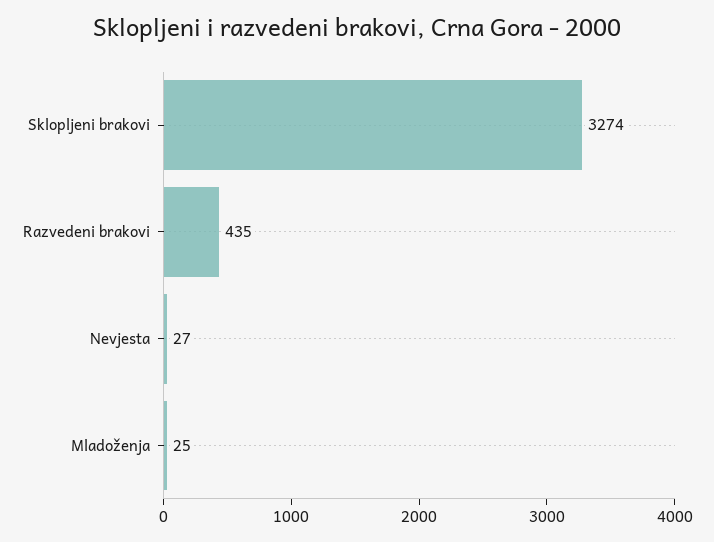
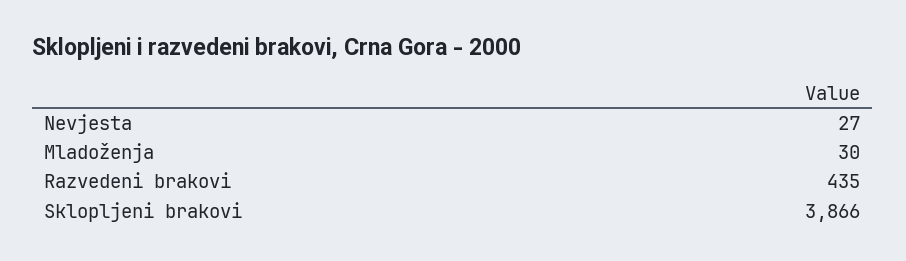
Sklopljeni brakovi: 3274 -> 3866
Mladoženja: 25 -> 30

